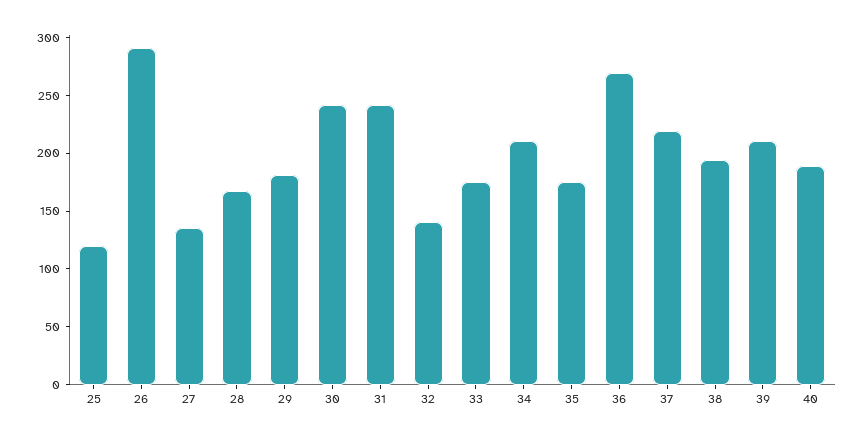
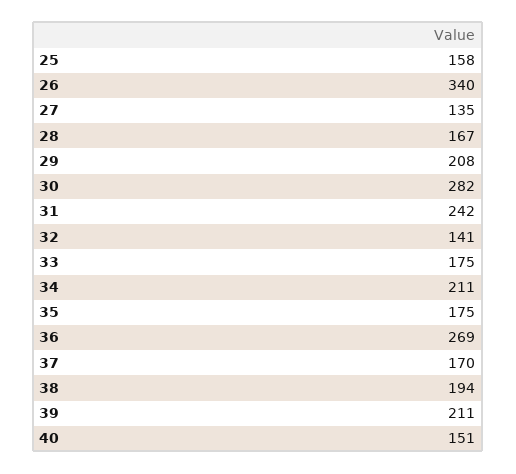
25: 120 -> 158
26: 290 -> 340
29: 180 -> 208
30: 240 -> 282
37: 220 -> 170
40: 190 -> 151

